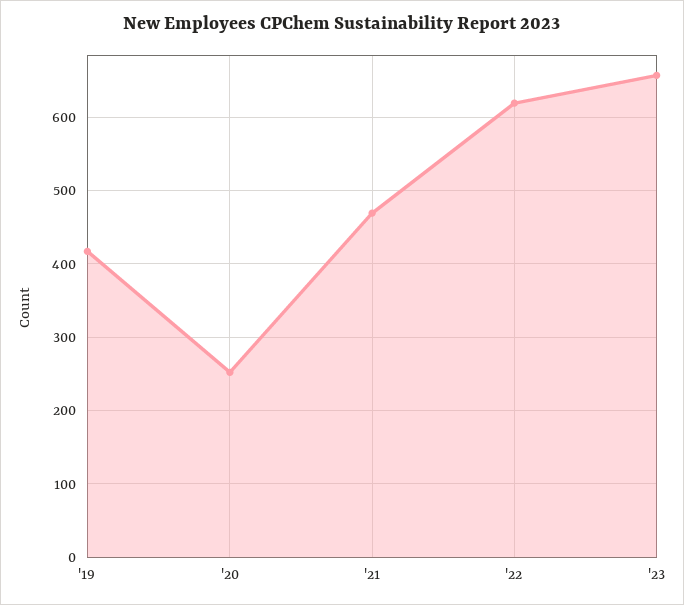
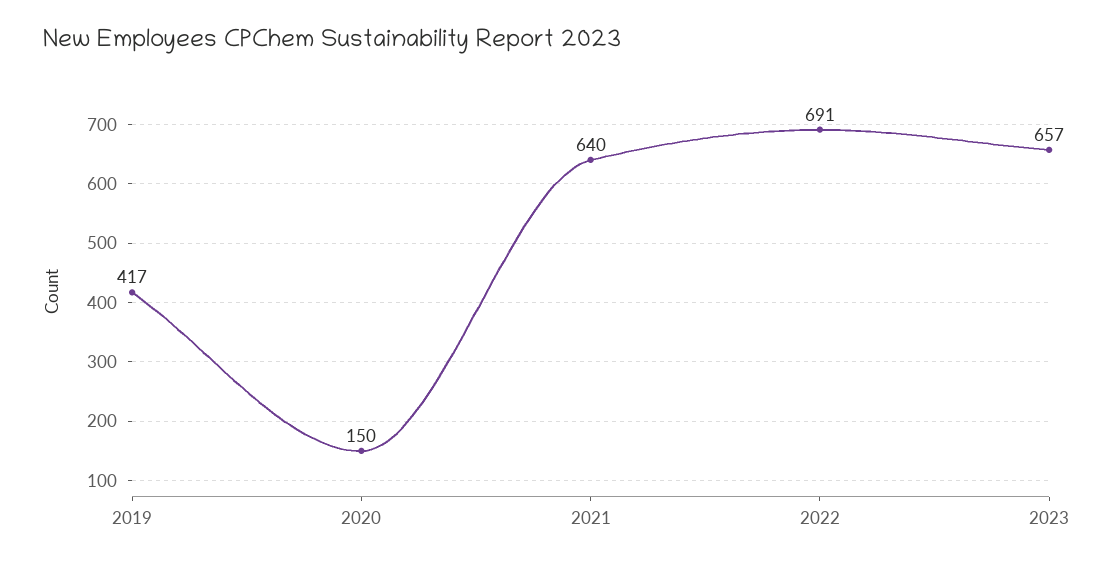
'20: 250 -> 150
'21: 470 -> 640
'22: 620 -> 691

